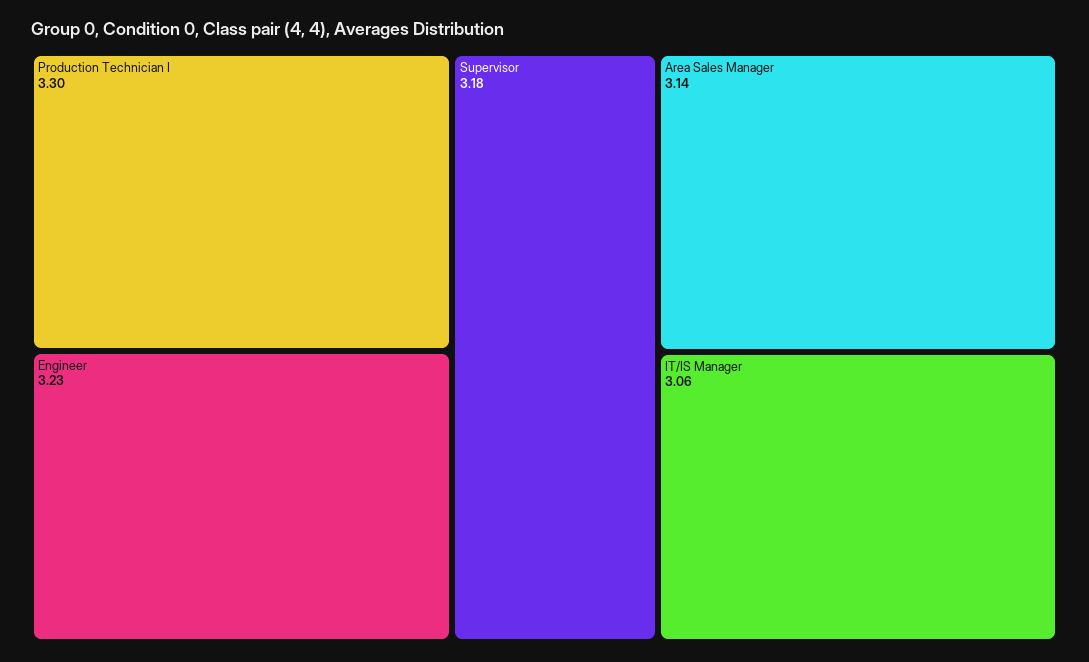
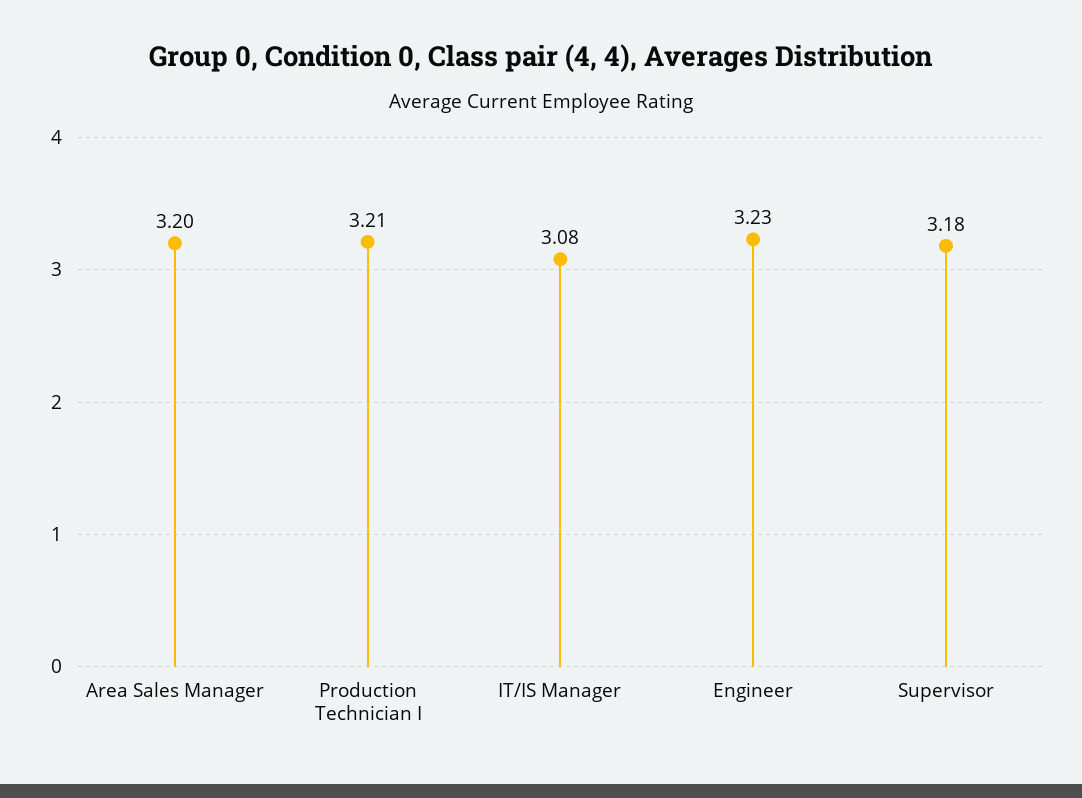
Production Technician I: 3.3 -> 3.21
Area Sales Manager: 3.14 -> 3.2
IT/IS Manager: 3.06 -> 3.08

